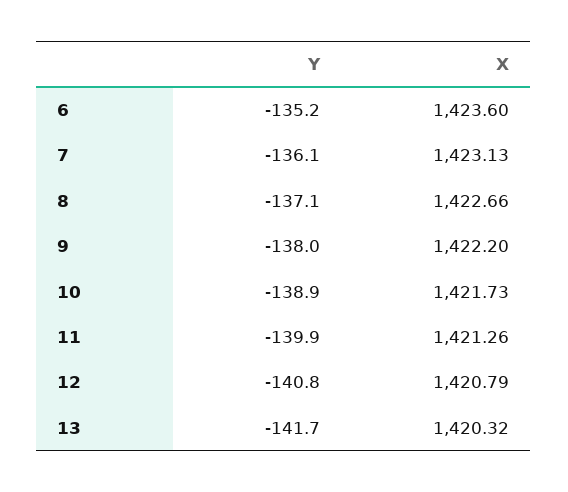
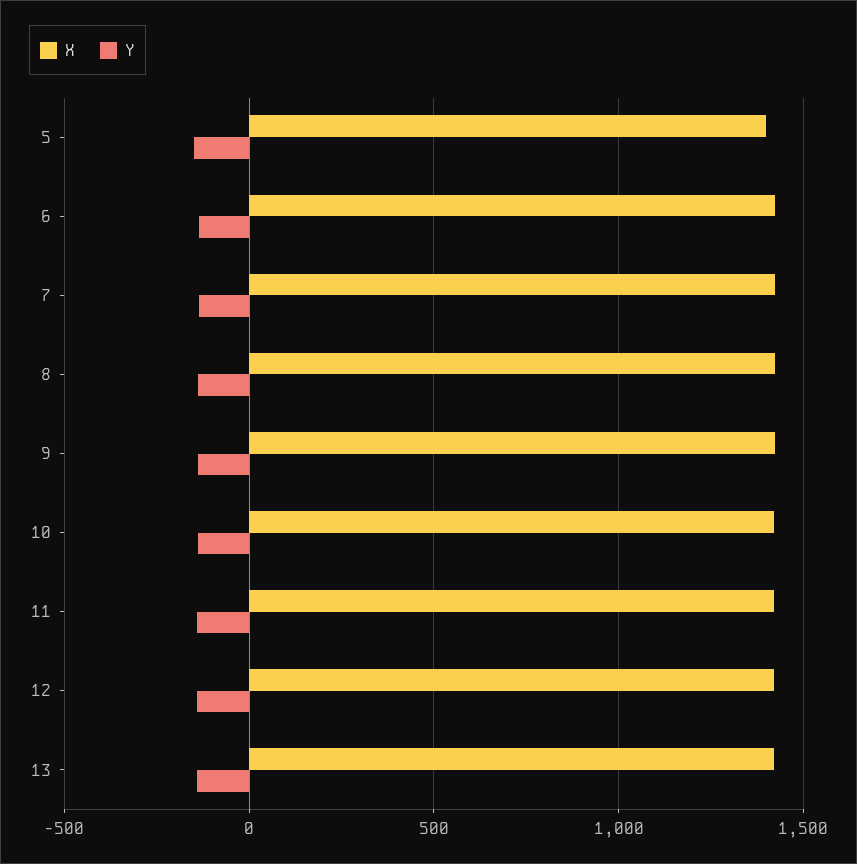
X, 5: none -> 1400
Y, 5: none -> -150

